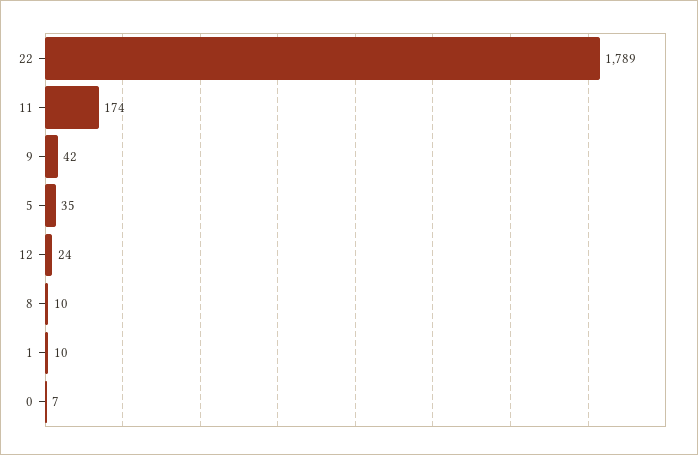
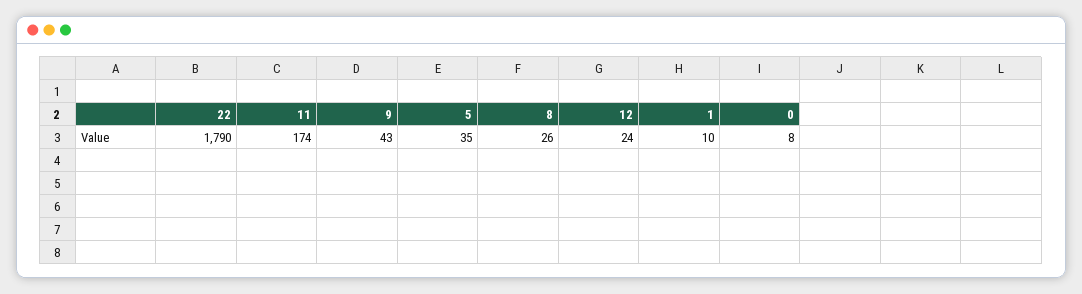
22: 1789 -> 1790
9: 42 -> 43
8: 10 -> 26
0: 7 -> 8

